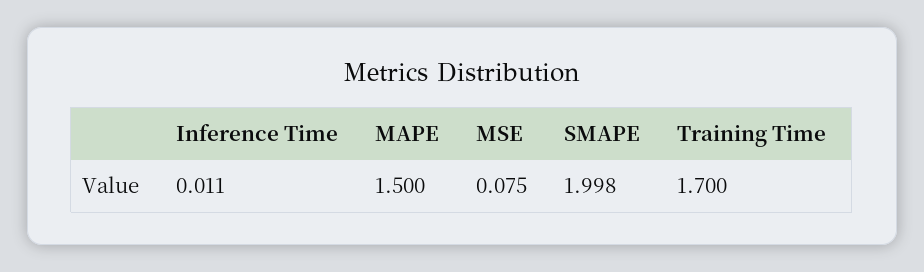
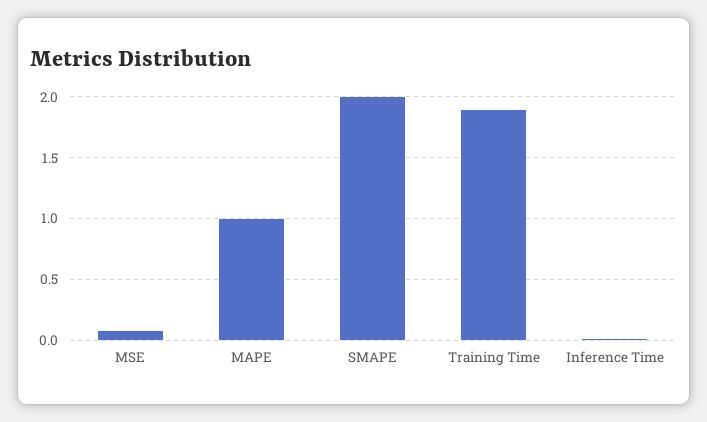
MAPE: 1.5 -> 1
Training Time: 1.7 -> 1.9

